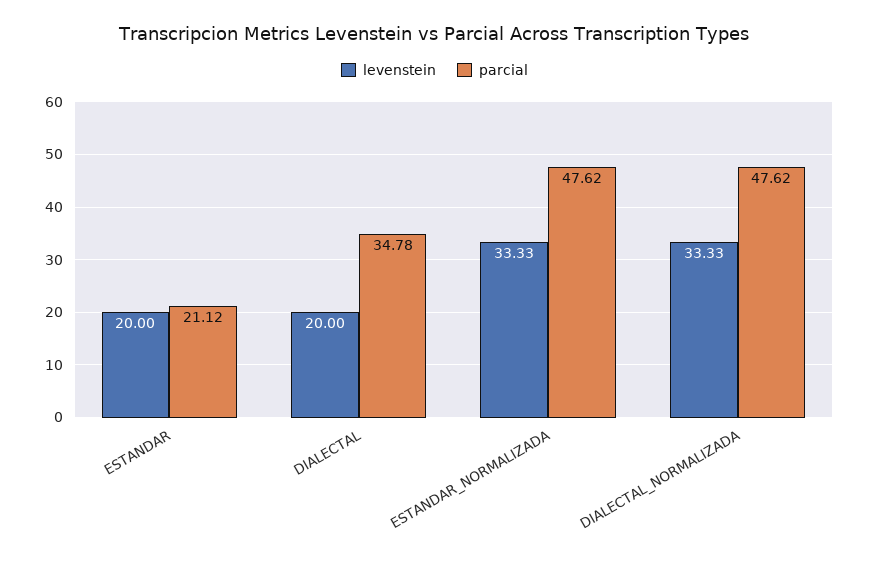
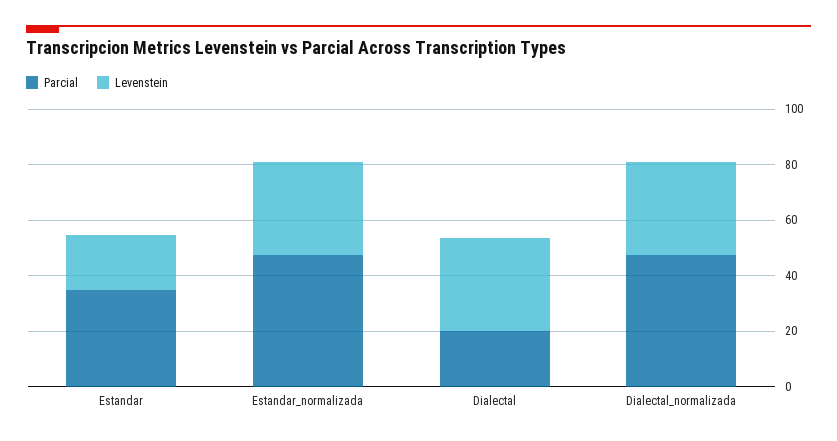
parcial, ESTANDAR: 21.12 -> 35
levenstein, DIALECTAL: 20 -> 35
parcial, DIALECTAL: 34.78 -> 20

